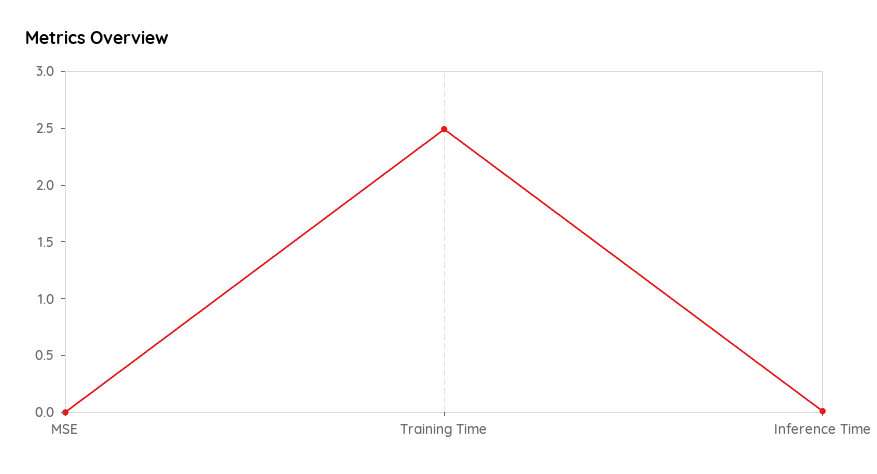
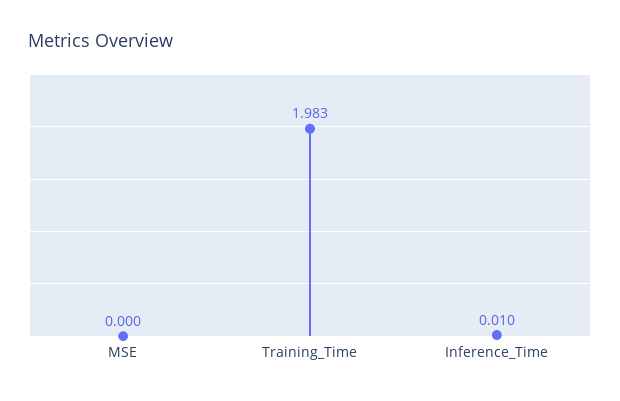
Training Time: 2.5 -> 1.983

